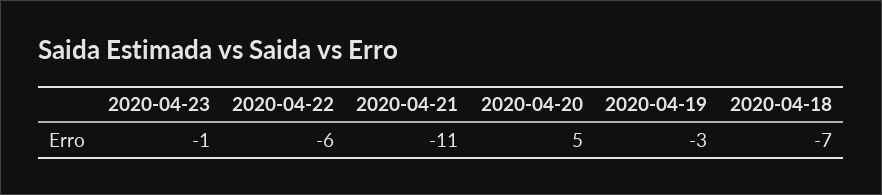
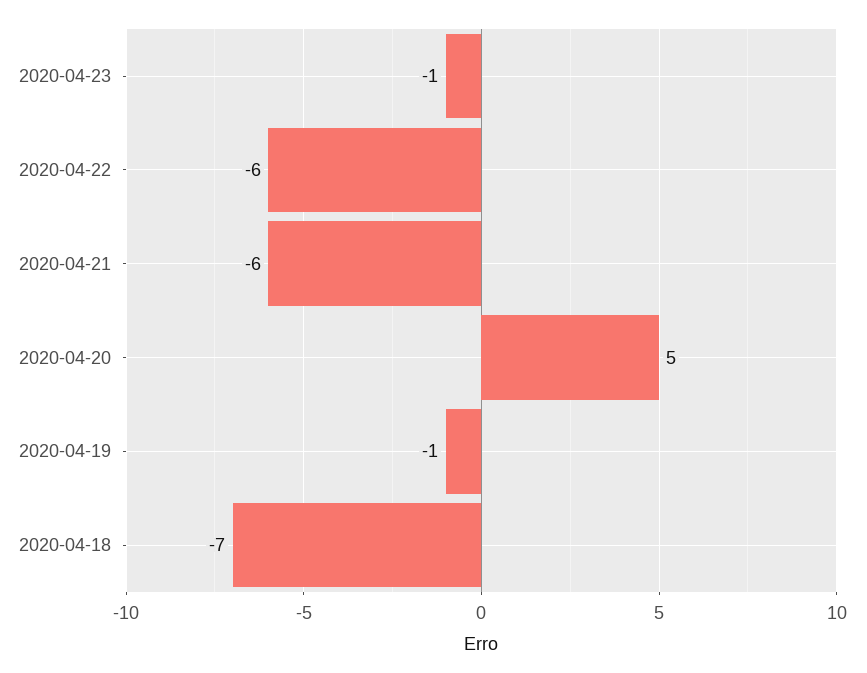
2020-04-21: -11 -> -6
2020-04-19: -3 -> -1

